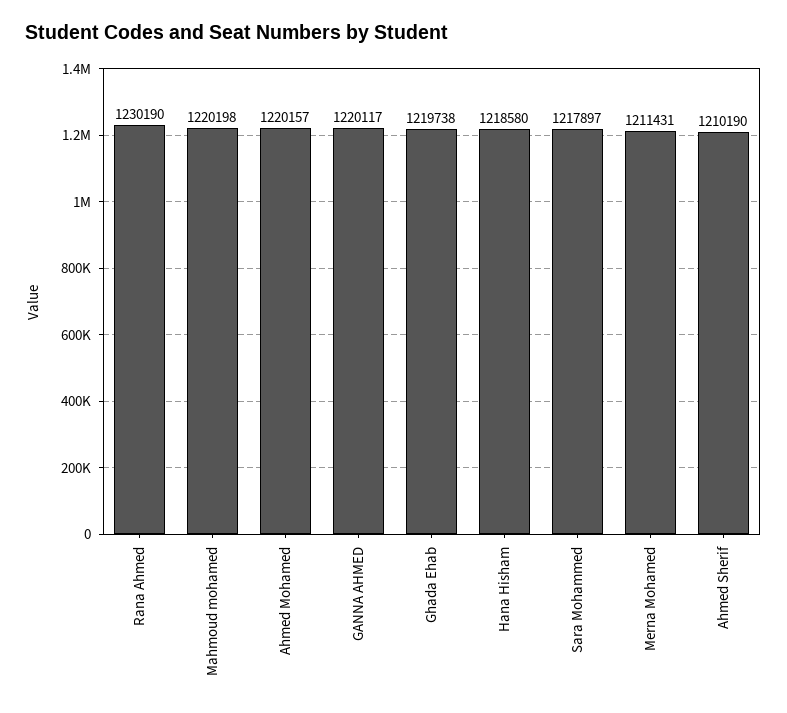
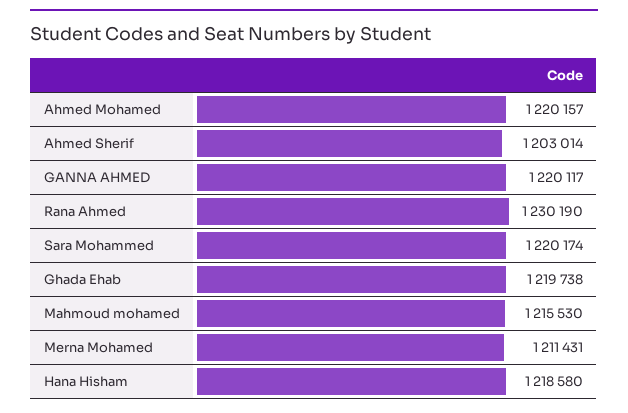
Mahmoud mohamed: 1220198 -> 1215530
Sara Mohammed: 1217897 -> 1220174
Ahmed Sherif: 1210190 -> 1203014

